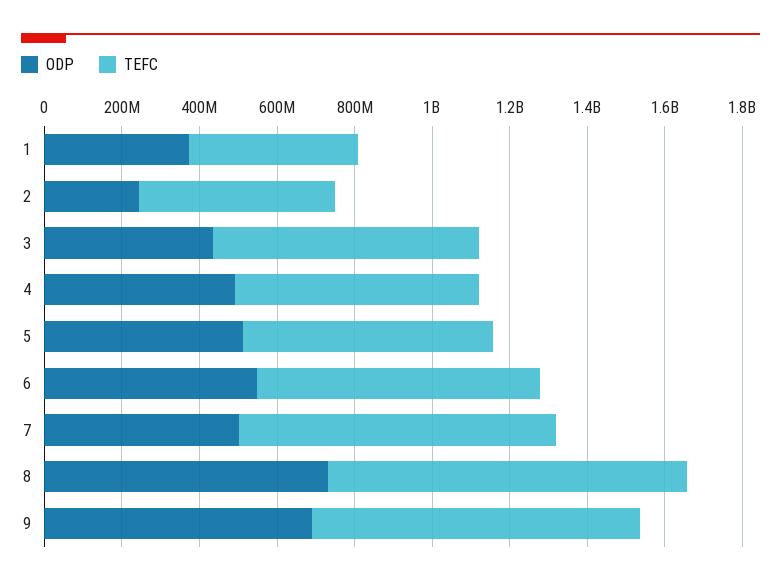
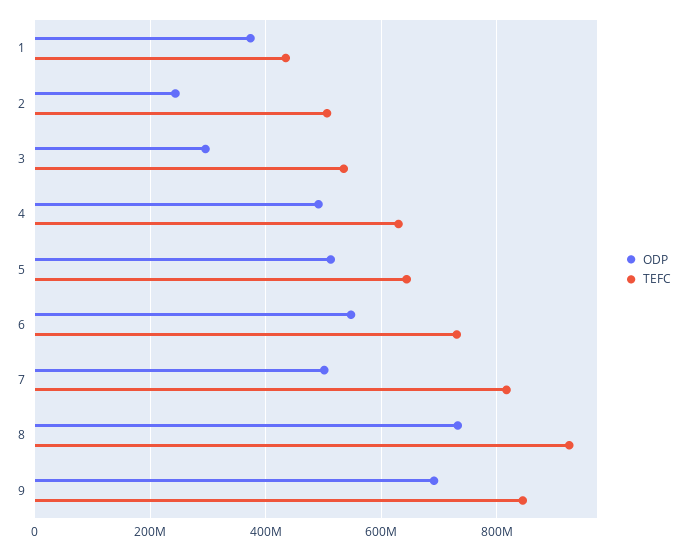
ODP, 3: 450000000 -> 300000000
TEFC, 3: 700000000 -> 540000000

